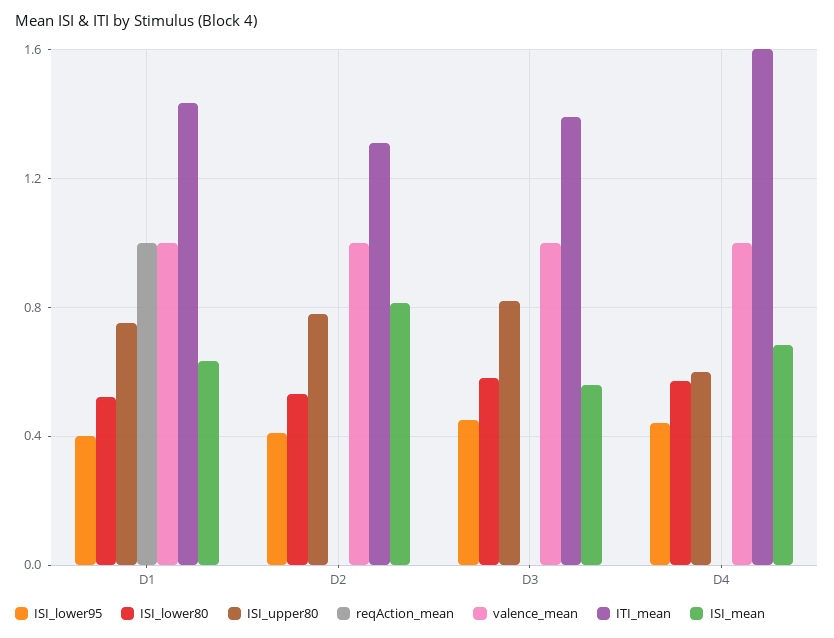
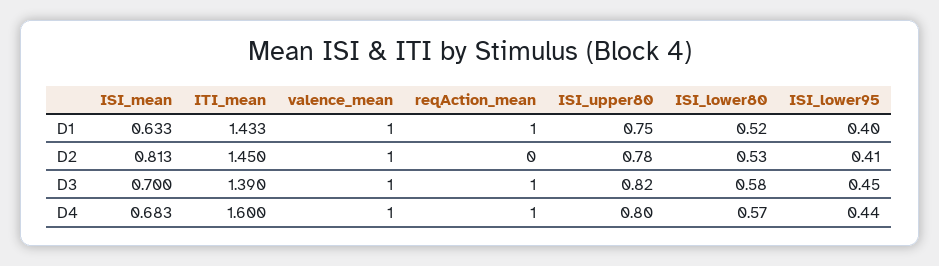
ITI_mean, D2: 1.3 -> 1.45
reqAction_mean, D3: 0 -> 1
ISI_mean, D3: 0.55 -> 0.7
ISI_upper80, D4: 0.6 -> 0.8
reqAction_mean, D4: 0 -> 1

